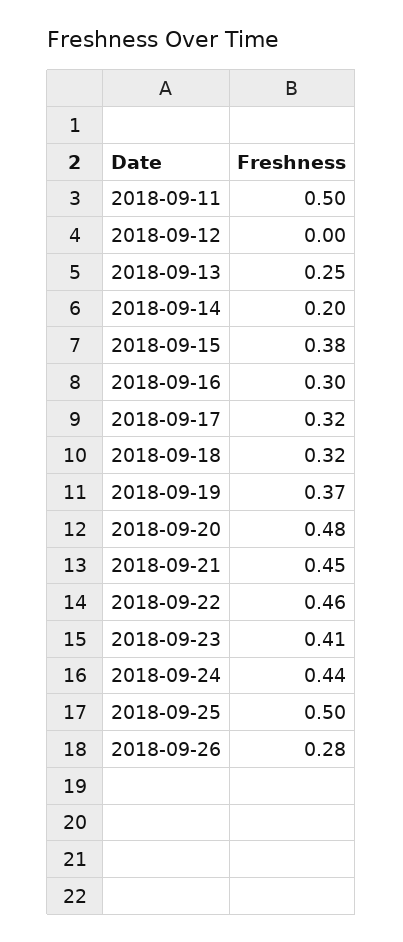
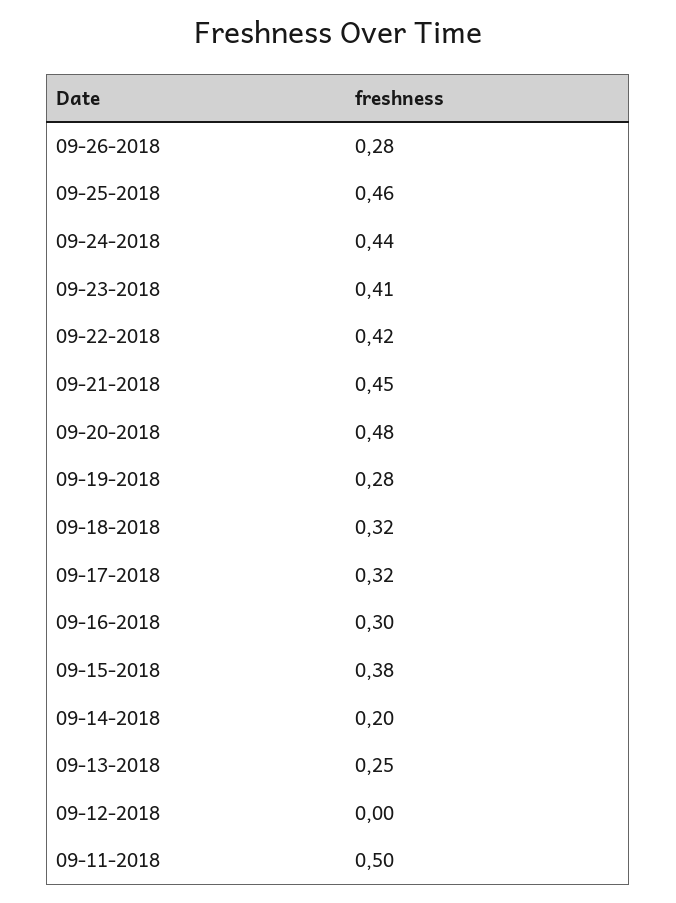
2018-09-19: 0.37 -> 0.28
2018-09-22: 0.46 -> 0.42
2018-09-25: 0.5 -> 0.46

